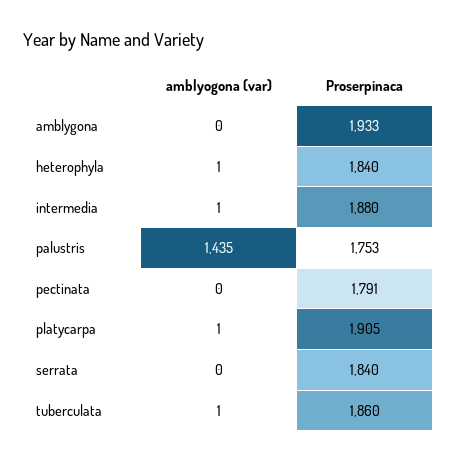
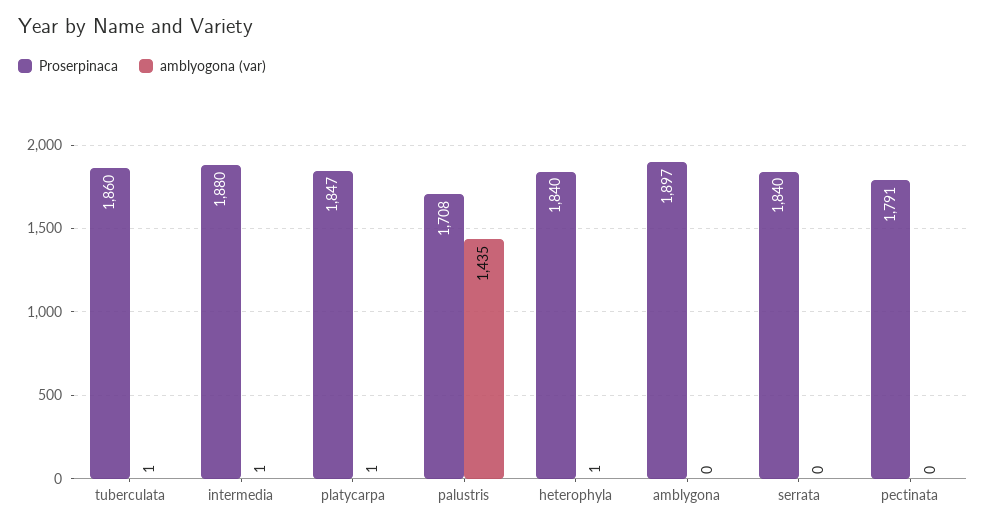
Proserpinaca, amblygona: 1933 -> 1897
Proserpinaca, palustris: 1753 -> 1708
Proserpinaca, platycarpa: 1905 -> 1847

